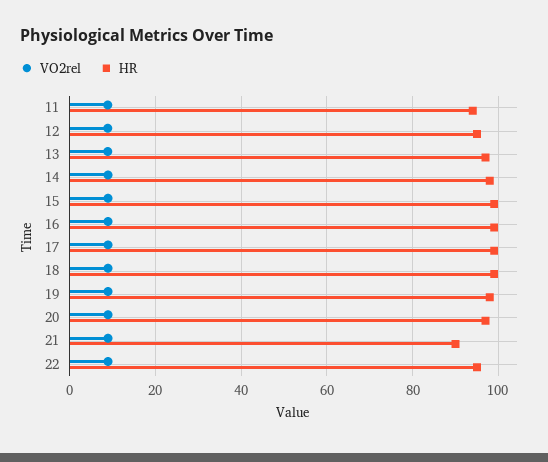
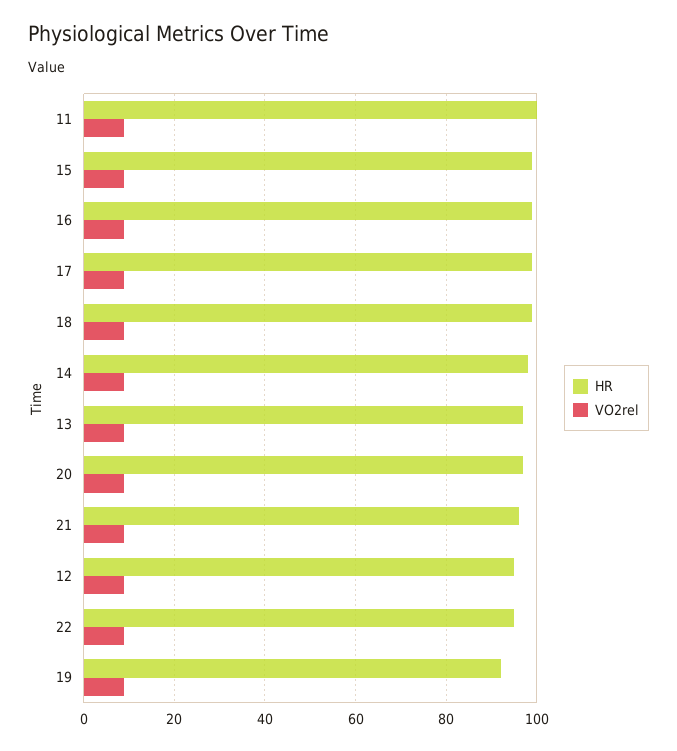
HR, 11: 94 -> 100
HR, 19: 98 -> 92
HR, 21: 90 -> 96

